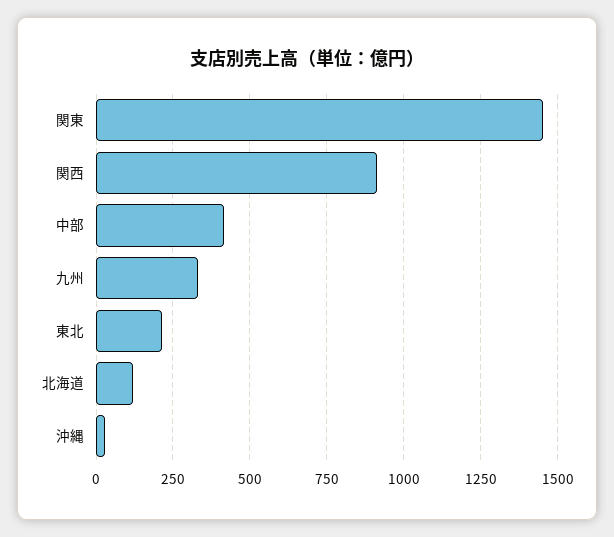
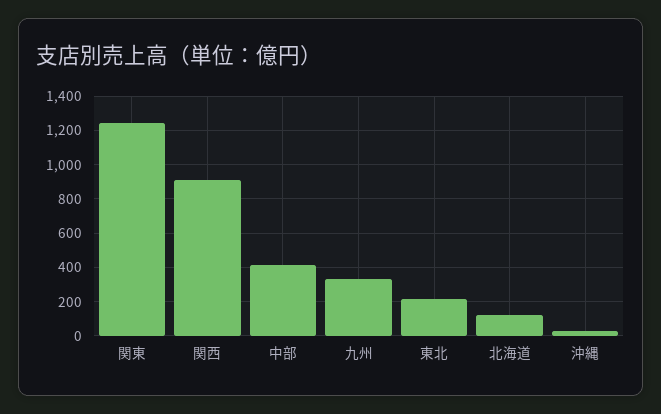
関東: 1450 -> 1250

